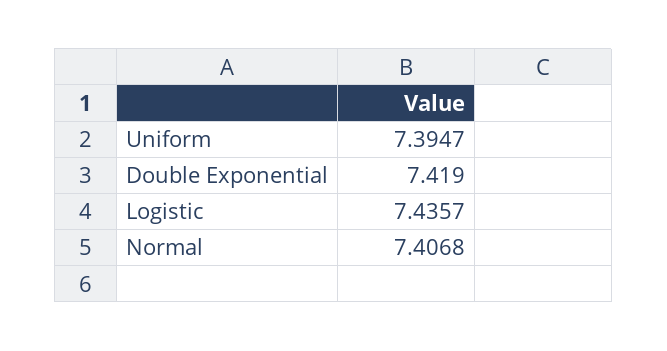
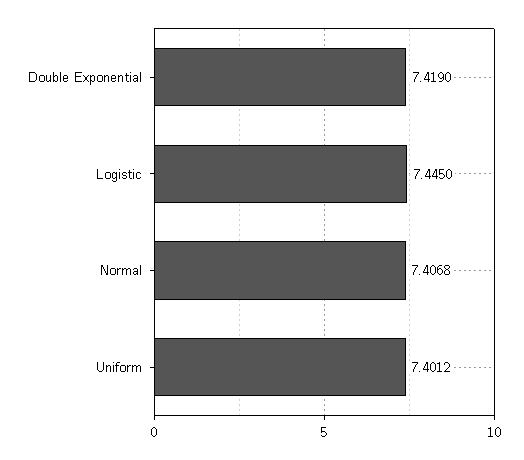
Uniform: 7.3947 -> 7.4012
Logistic: 7.4357 -> 7.445

